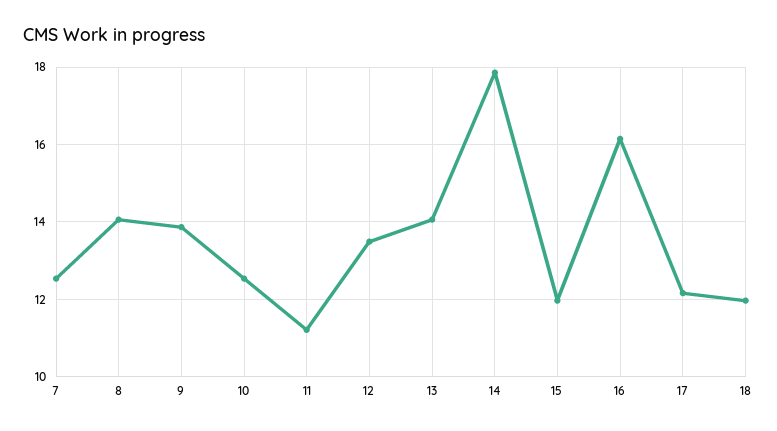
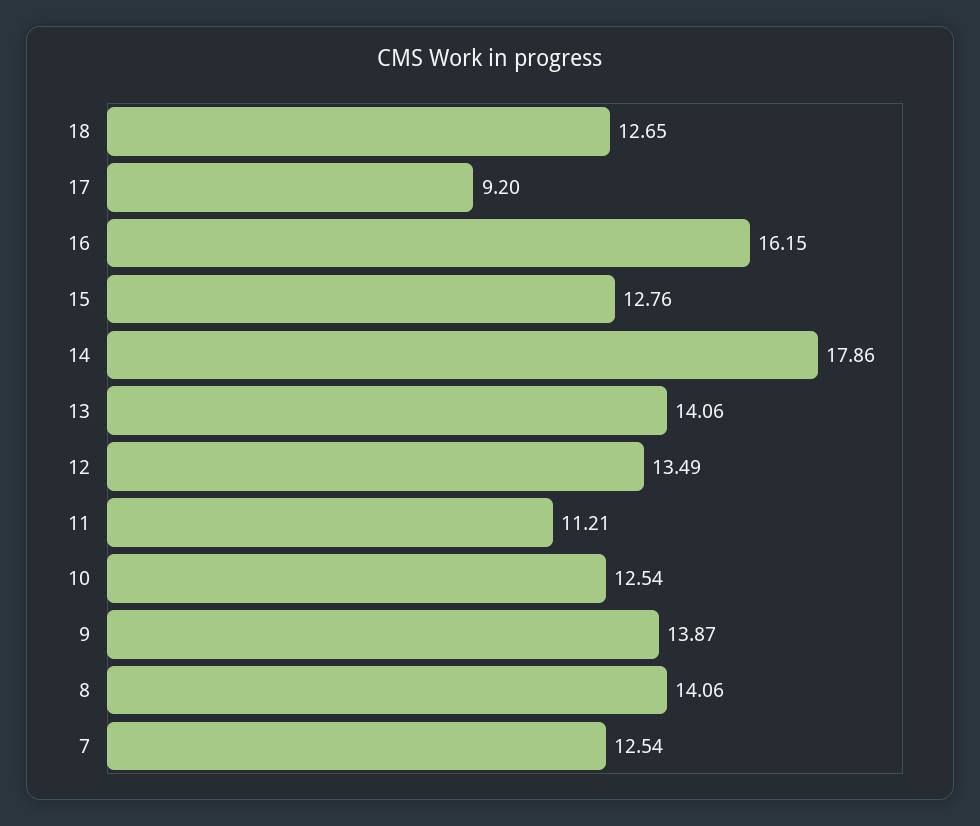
15: 12 -> 12.76
17: 12.2 -> 9.2
18: 12 -> 12.65

